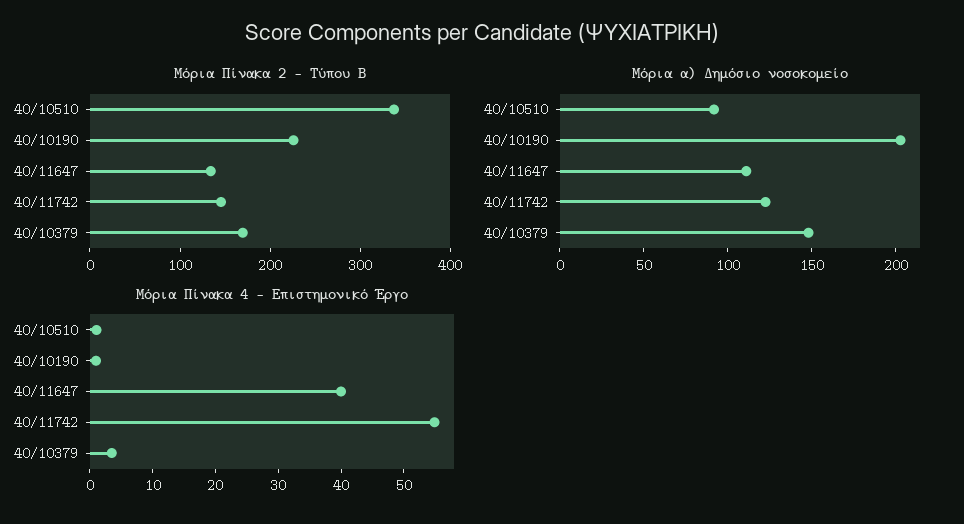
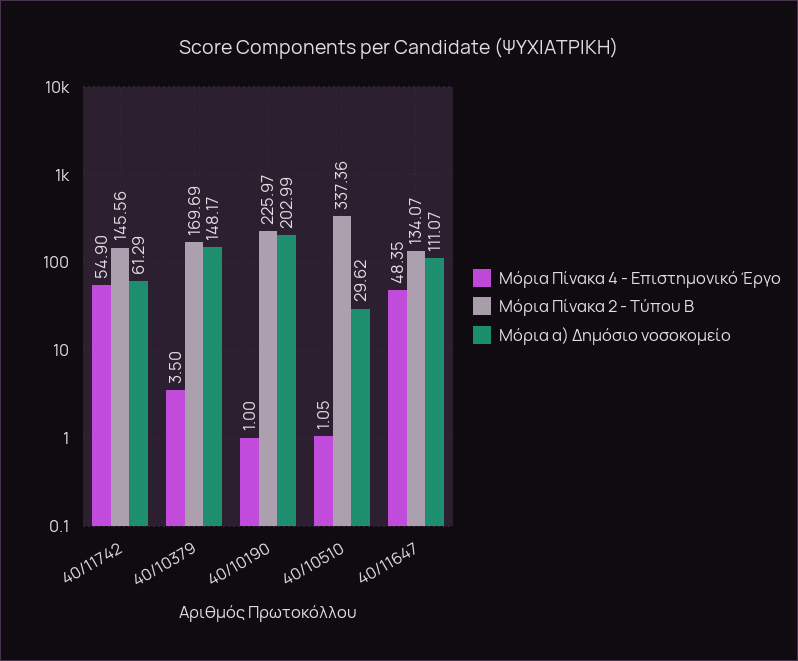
Μόρια α) Δημόσιο νοσοκομείο, 40/10510: 90 -> 29.62
Μόρια α) Δημόσιο νοσοκομείο, 40/11742: 120 -> 61.29
Μόρια Πίνακα 4 - Επιστημονικό Έργο, 40/11647: 40 -> 48.35

